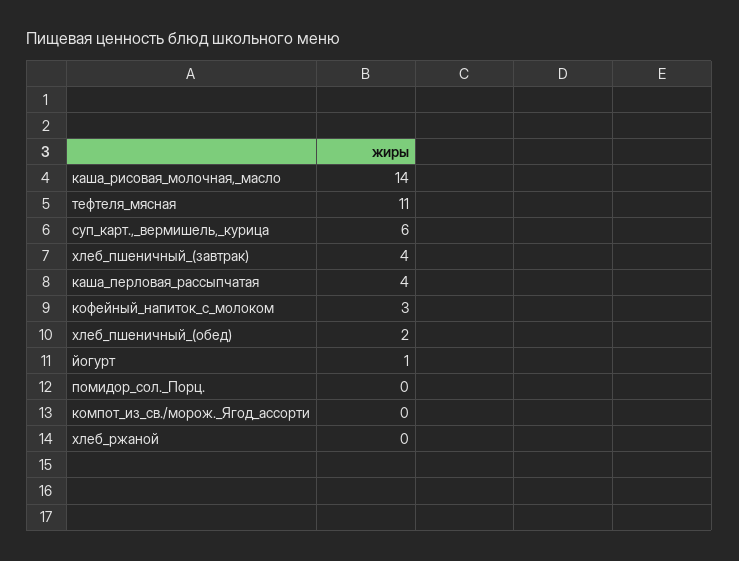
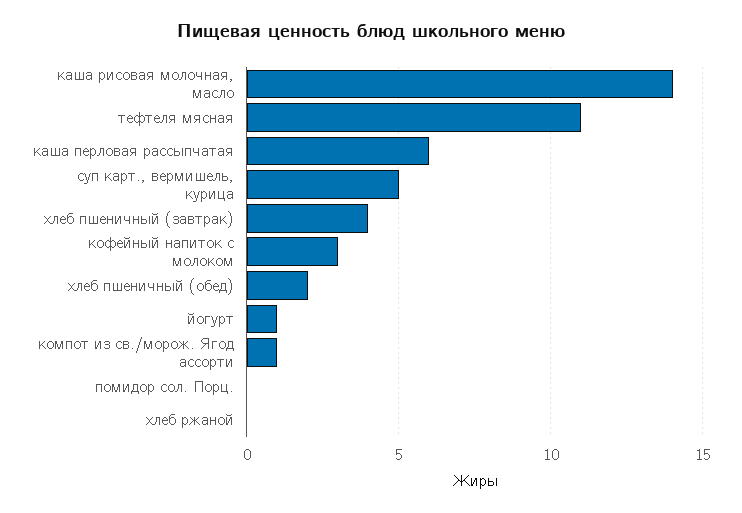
суп_карт.,_вермишель,_курица: 6 -> 5
каша_перловая_рассыпчатая: 4 -> 6
компот_из_св./морож._Ягод_ассорти: 0 -> 1

